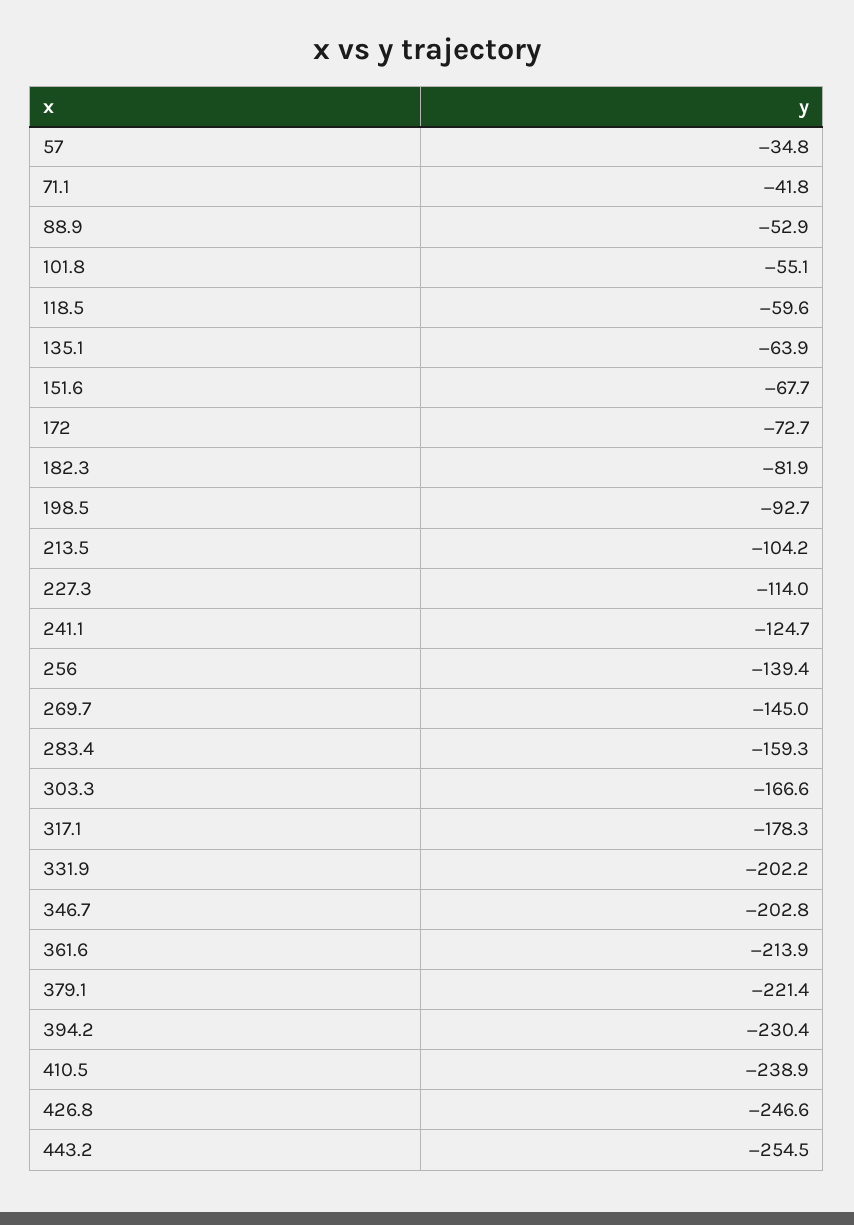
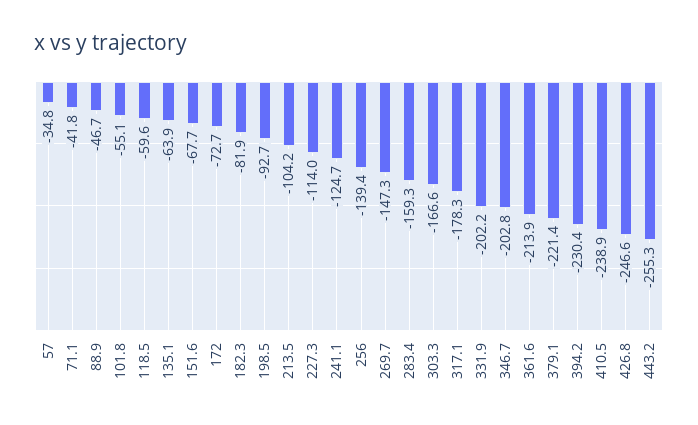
88.9: -52.9 -> -46.7
269.7: -145 -> -147.3
443.2: -254.5 -> -255.3

